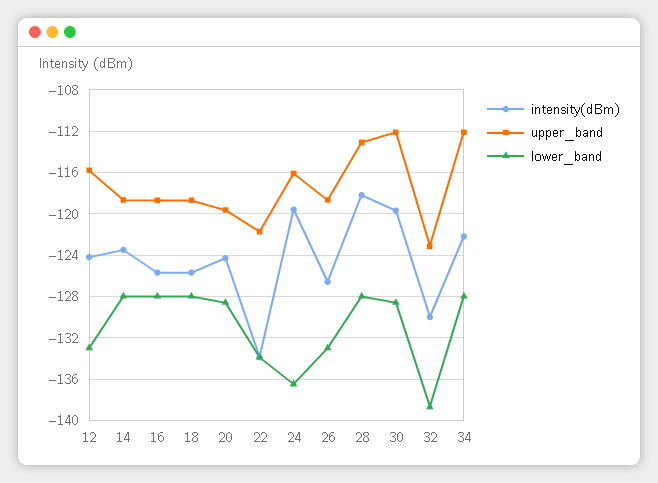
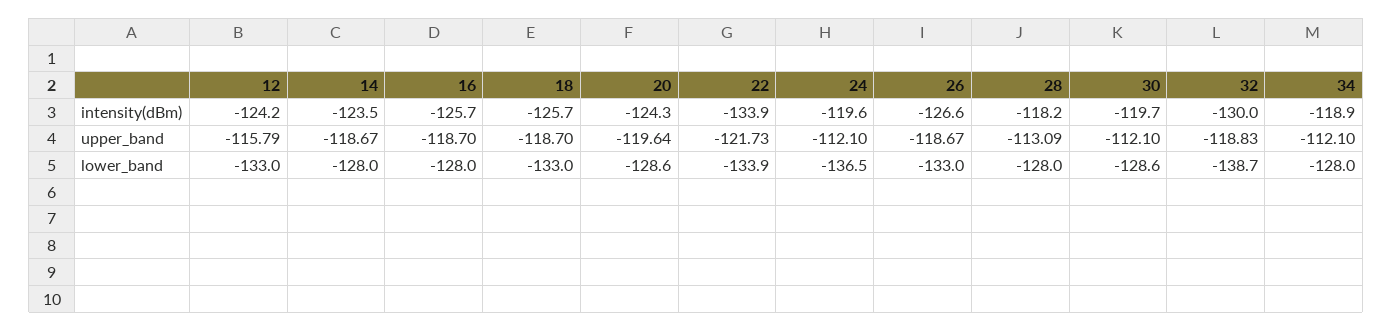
lower_band, 18: -128 -> -133
upper_band, 24: -116 -> -112.1
upper_band, 32: -123 -> -118.83
intensity(dBm), 34: -122 -> -118.9

